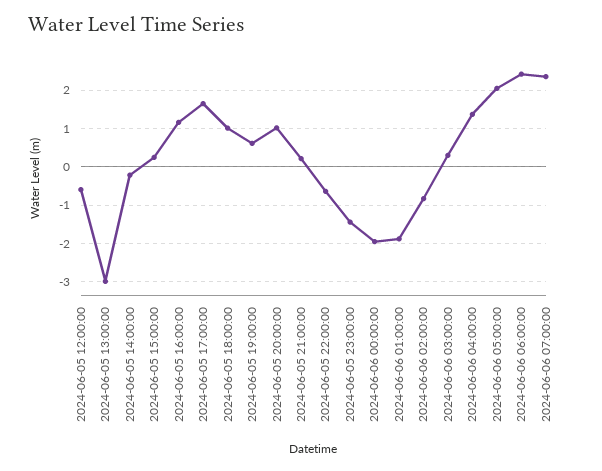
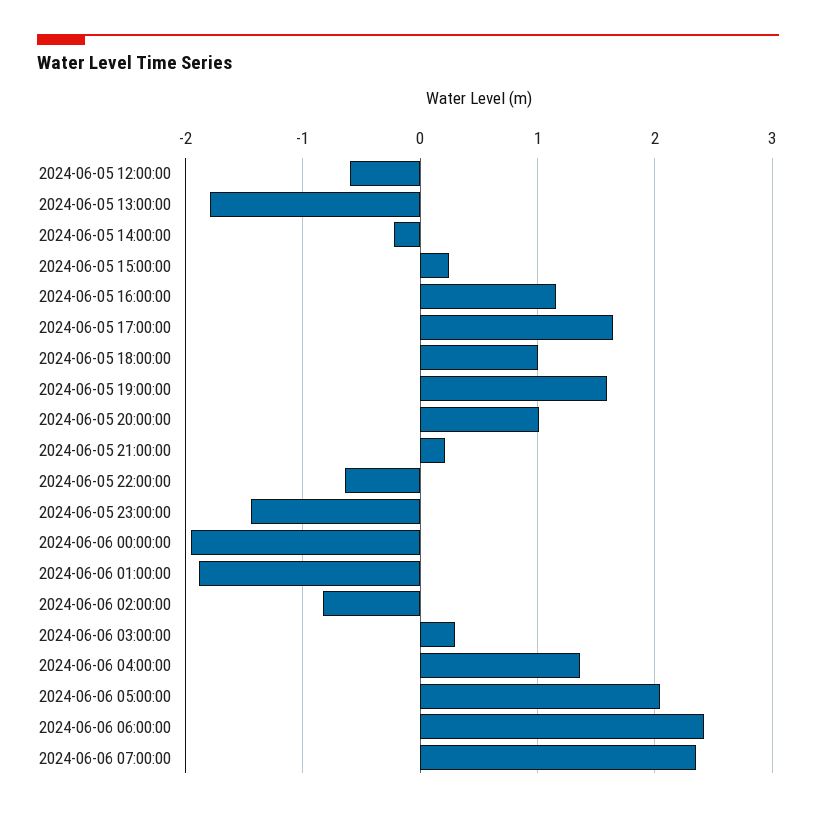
2024-06-05 13:00:00: -3 -> -1.8
2024-06-05 19:00:00: 0.6 -> 1.6

